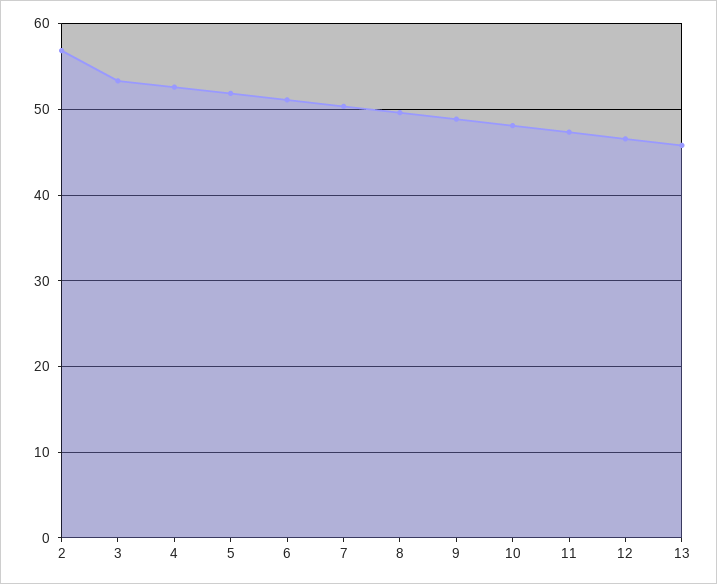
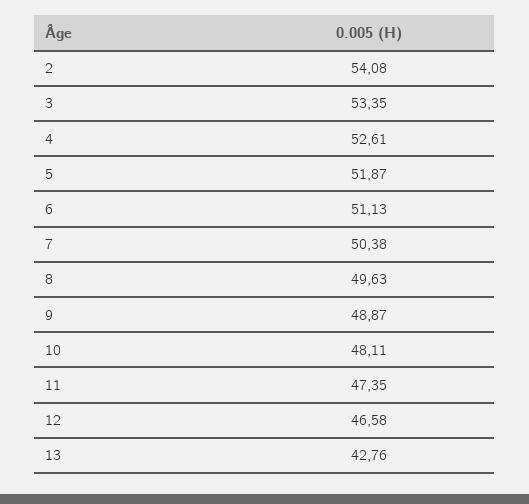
2: 57 -> 54.08
13: 46 -> 42.76

